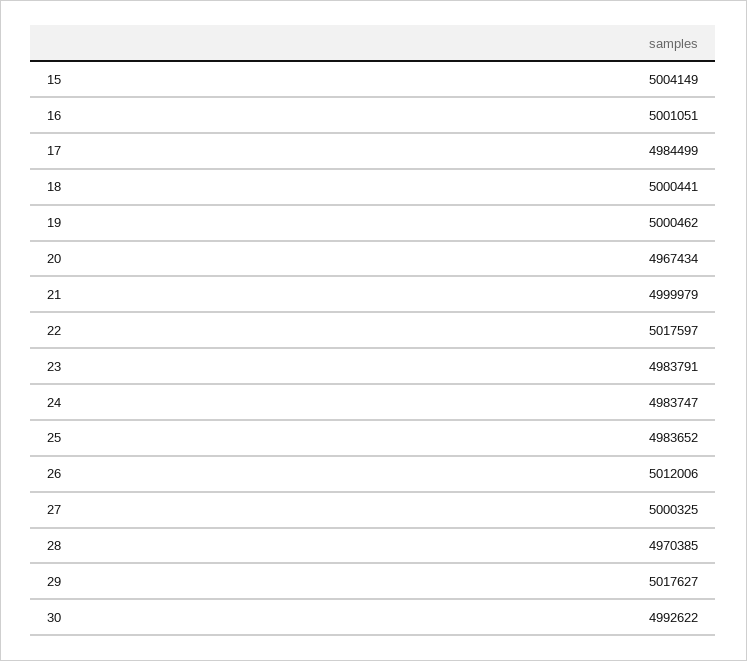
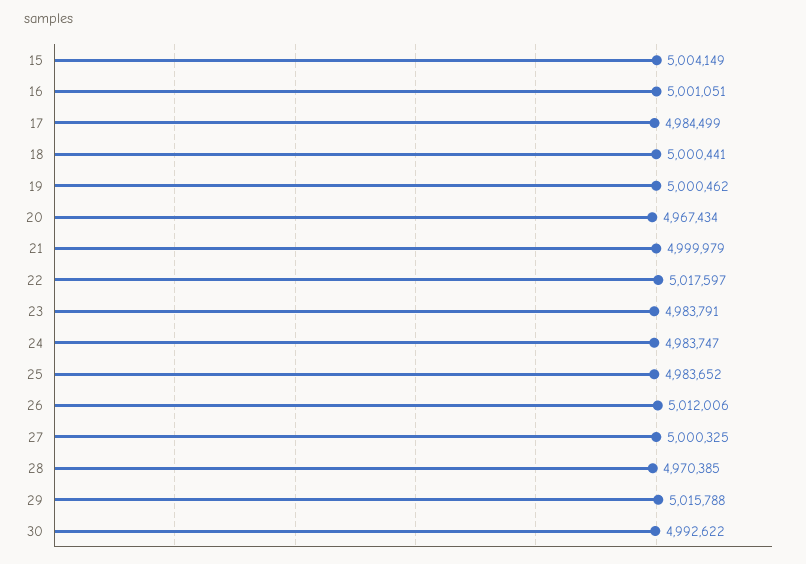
29: 5017627 -> 5015788

